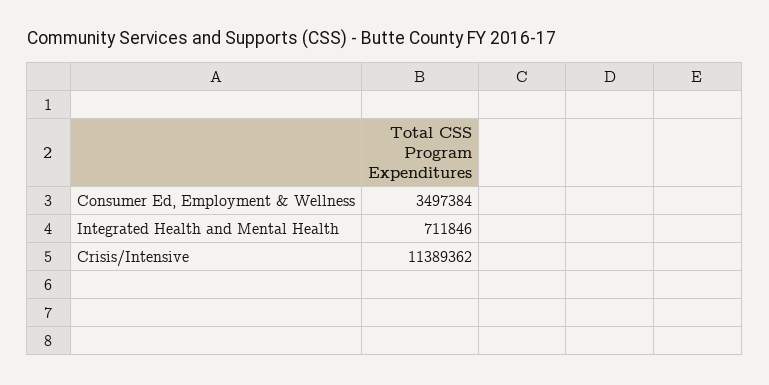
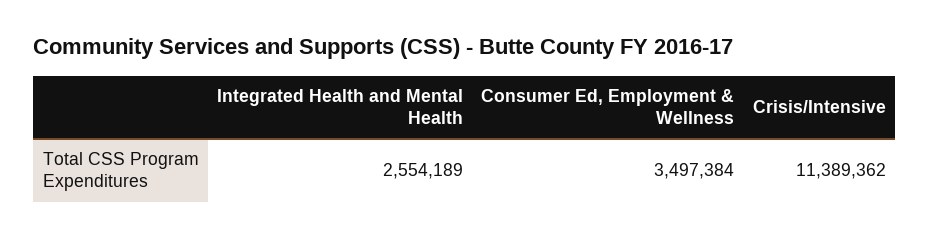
Integrated Health and Mental Health: 711846 -> 2554189

